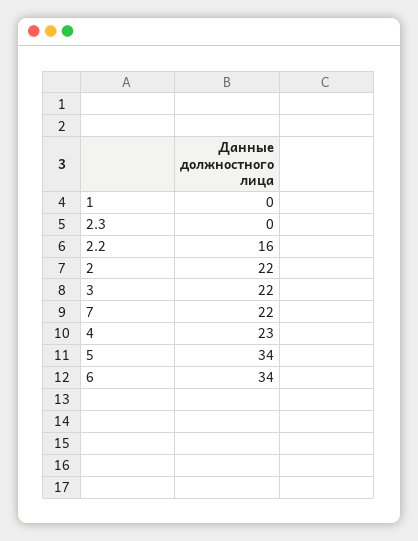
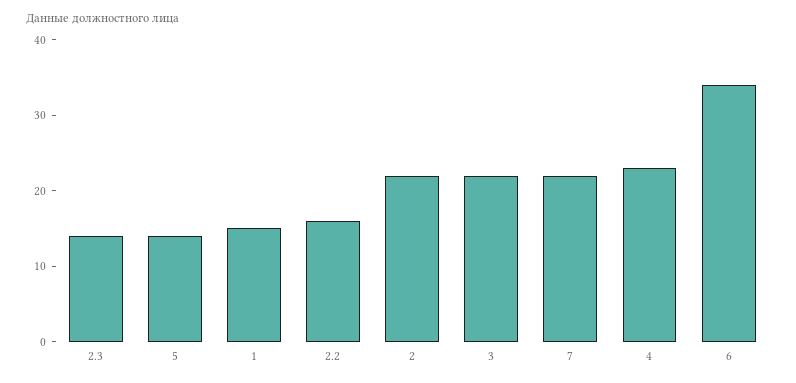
1: 0 -> 15
2.3: 0 -> 15
5: 34 -> 15

